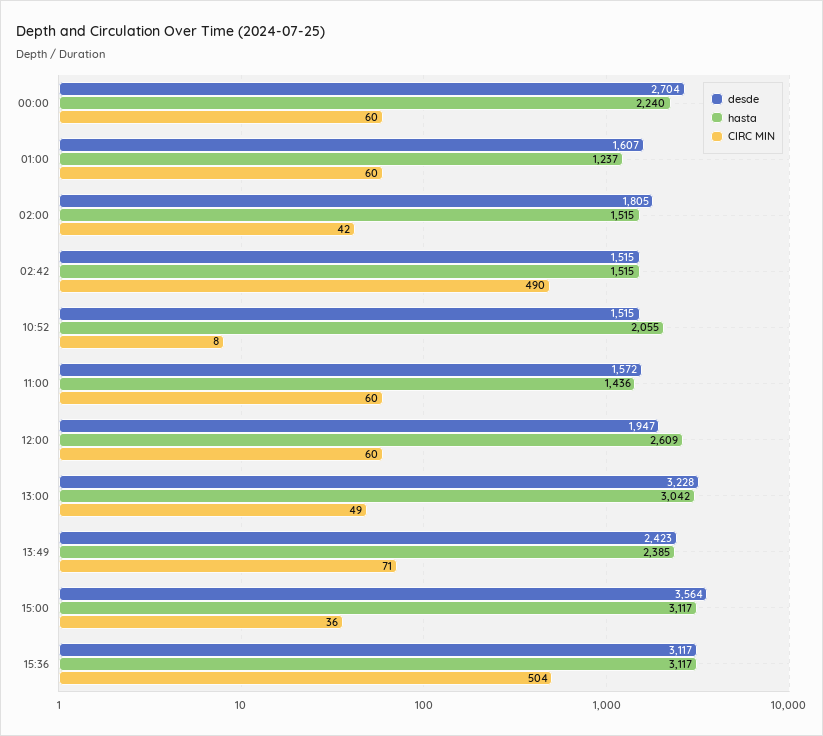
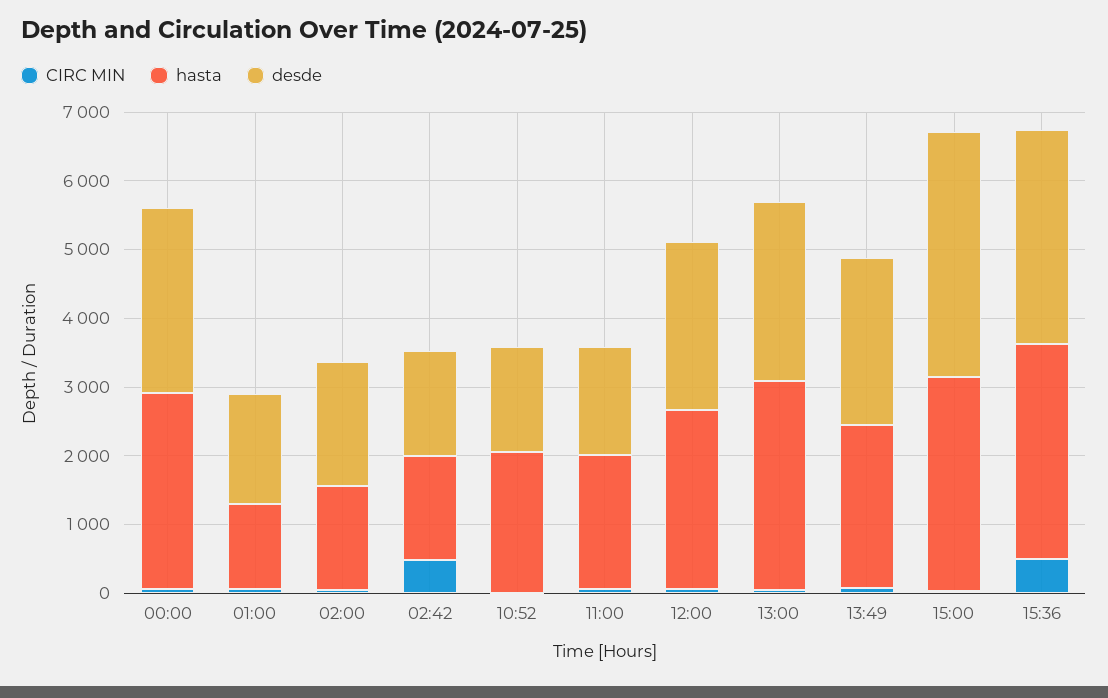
hasta, 00:00: 2240 -> 2800
hasta, 11:00: 1436 -> 2000
desde, 12:00: 1947 -> 2400
desde, 13:00: 3228 -> 2600

